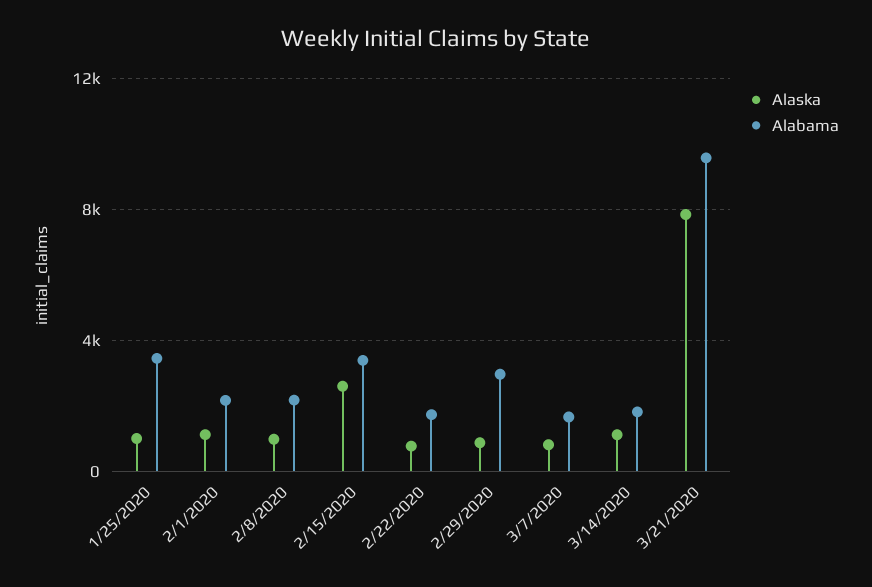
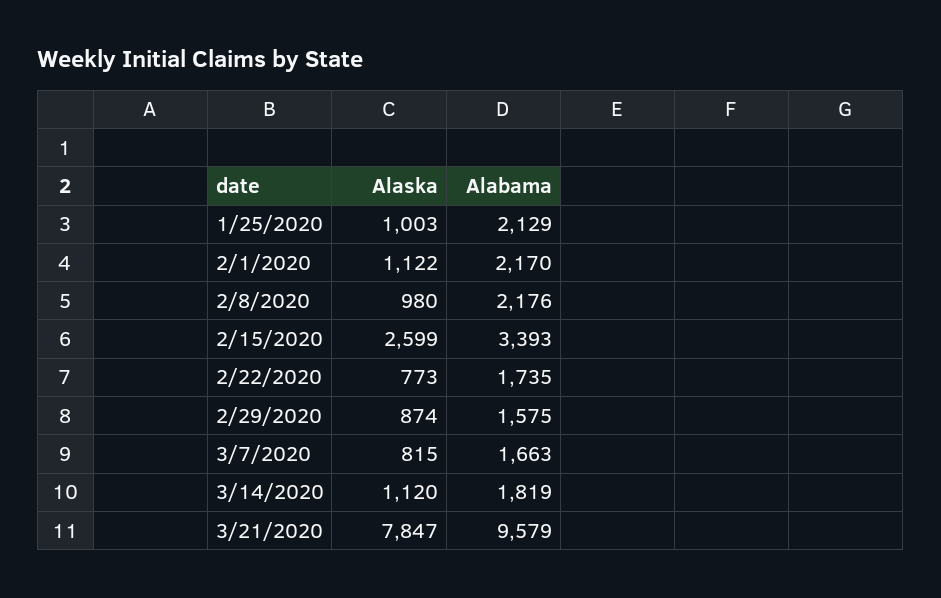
Alabama, 1/25/2020: 3500 -> 2129
Alabama, 2/29/2020: 3000 -> 1575

